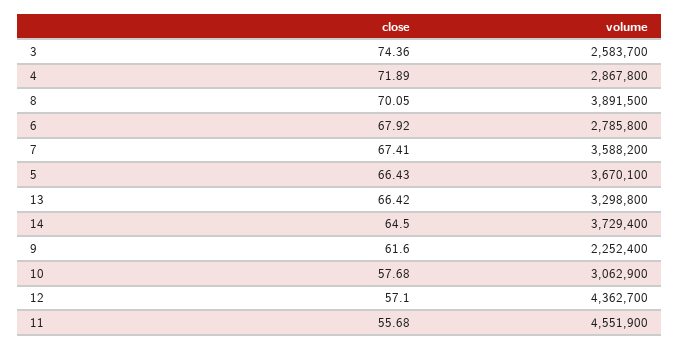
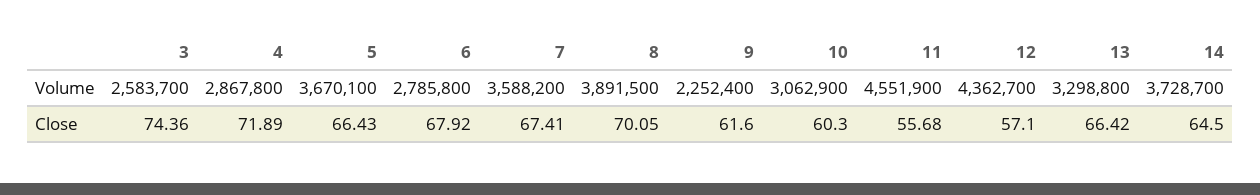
volume, 14: 3729400 -> 3728700
close, 10: 57.68 -> 60.3

